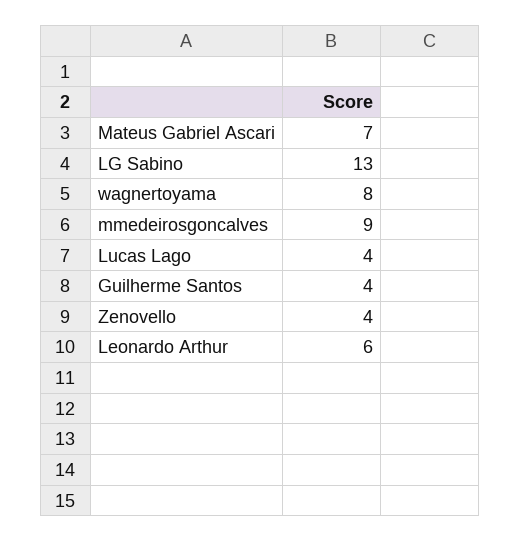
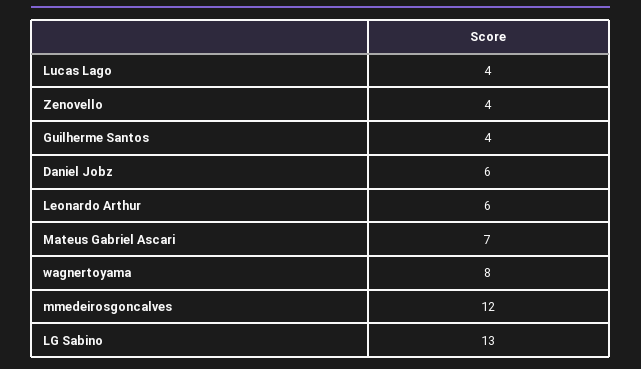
mmedeirosgoncalves: 9 -> 12
Daniel Jobz: none -> 6

